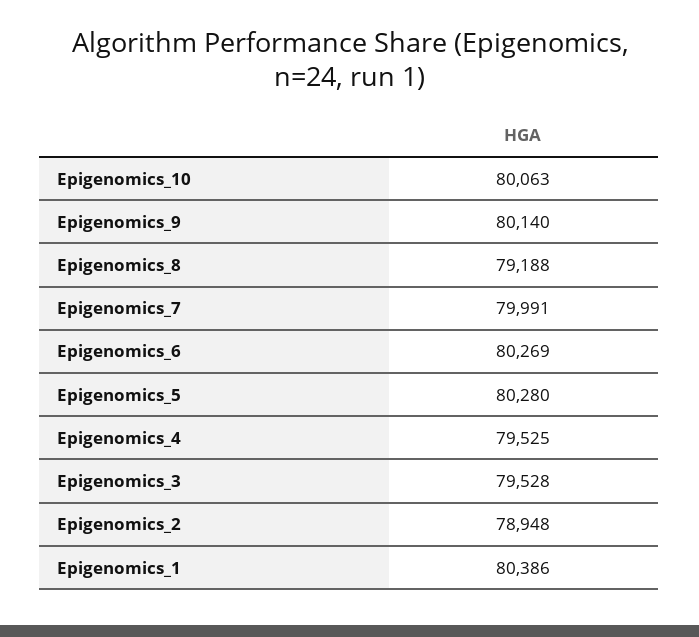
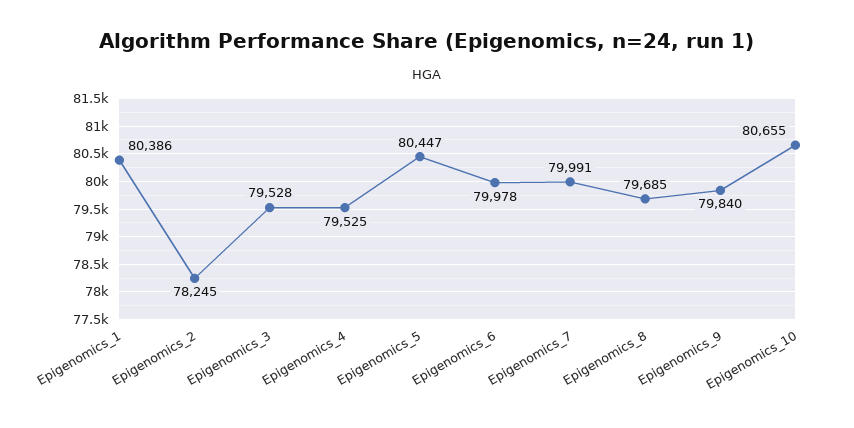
Epigenomics_10: 80063 -> 80655
Epigenomics_9: 80140 -> 79840
Epigenomics_8: 79188 -> 79685
Epigenomics_6: 80269 -> 79978
Epigenomics_5: 80280 -> 80447
Epigenomics_2: 78948 -> 78245

